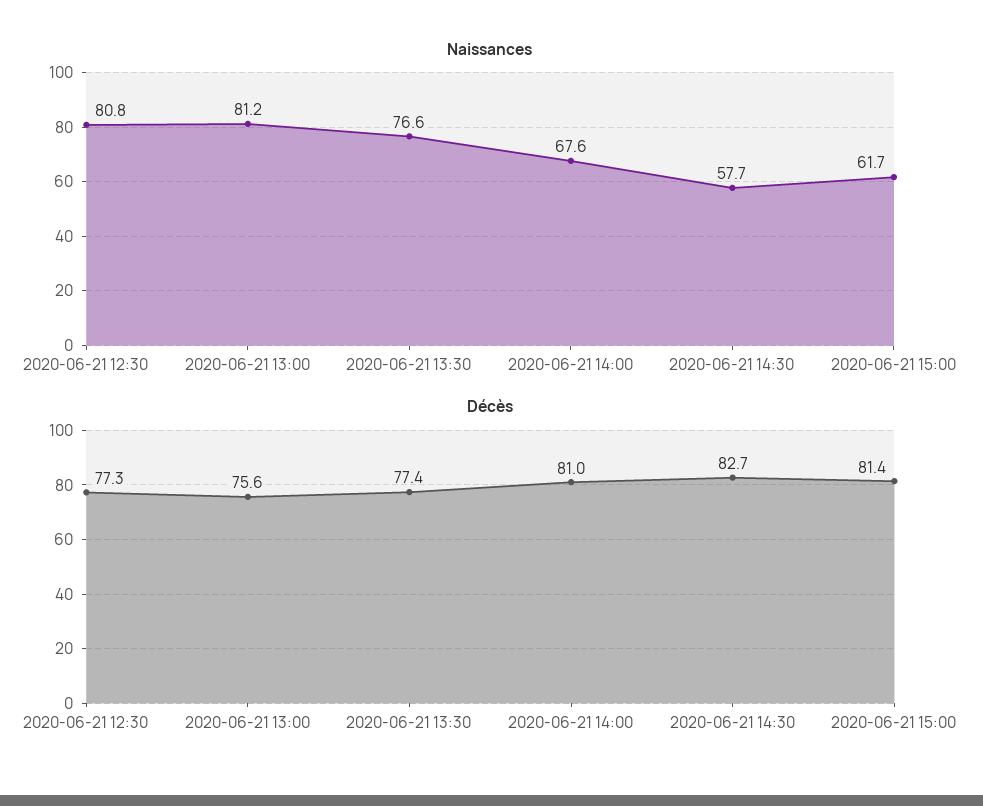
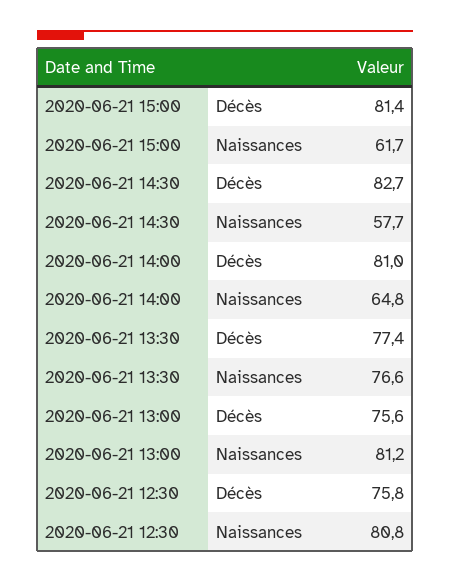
Naissances, 2020-06-21 14:00: 67.6 -> 64.8
Décès, 2020-06-21 12:30: 77.3 -> 75.8

